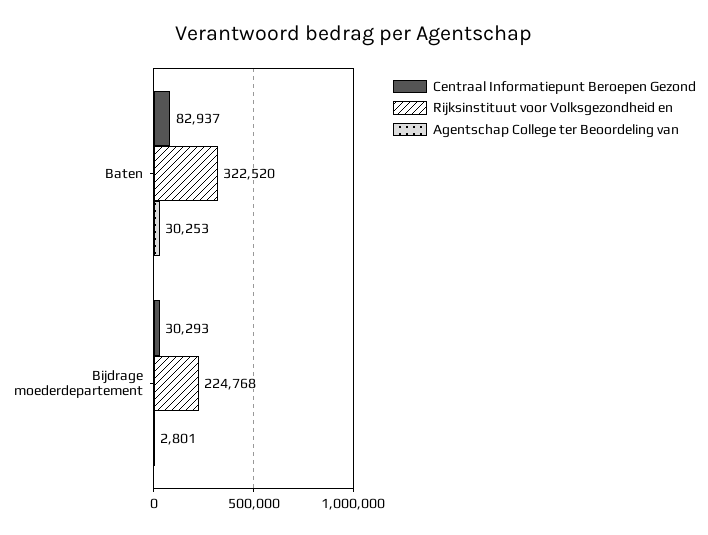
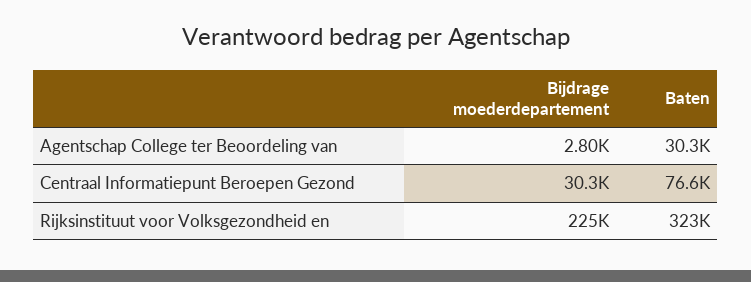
Centraal Informatiepunt Beroepen Gezond, Baten: 82937 -> 76600

